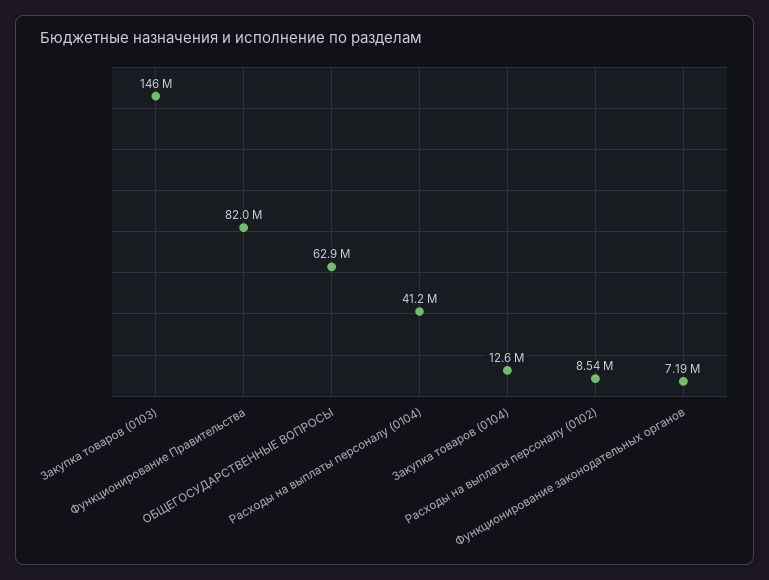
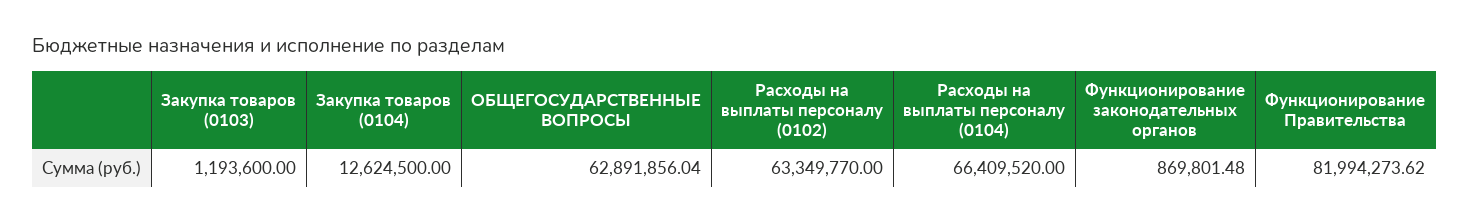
Закупка товаров (0103): 146000000 -> 1193600
Расходы на выплаты персоналу (0104): 41200000 -> 66409520
Расходы на выплаты персоналу (0102): 8540000 -> 63349770
Функционирование законодательных органов: 7190000 -> 869801.48

